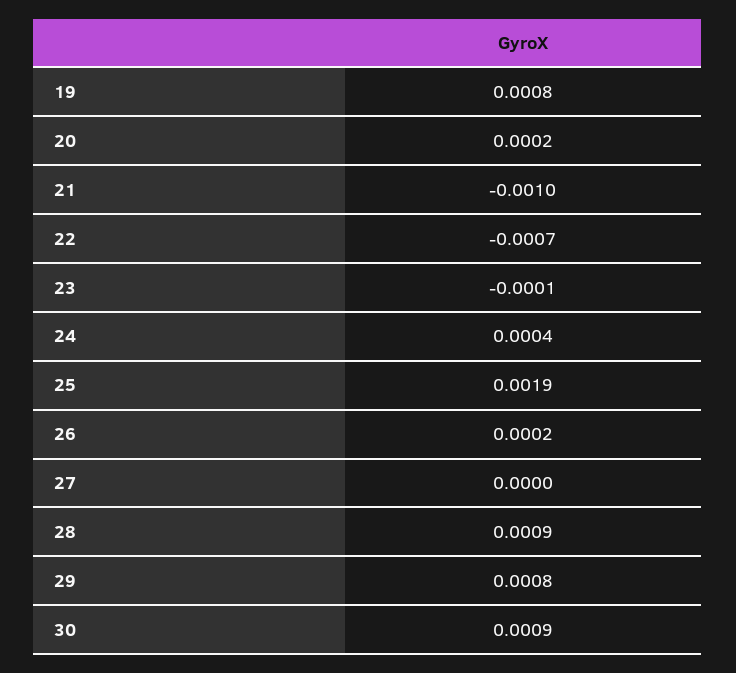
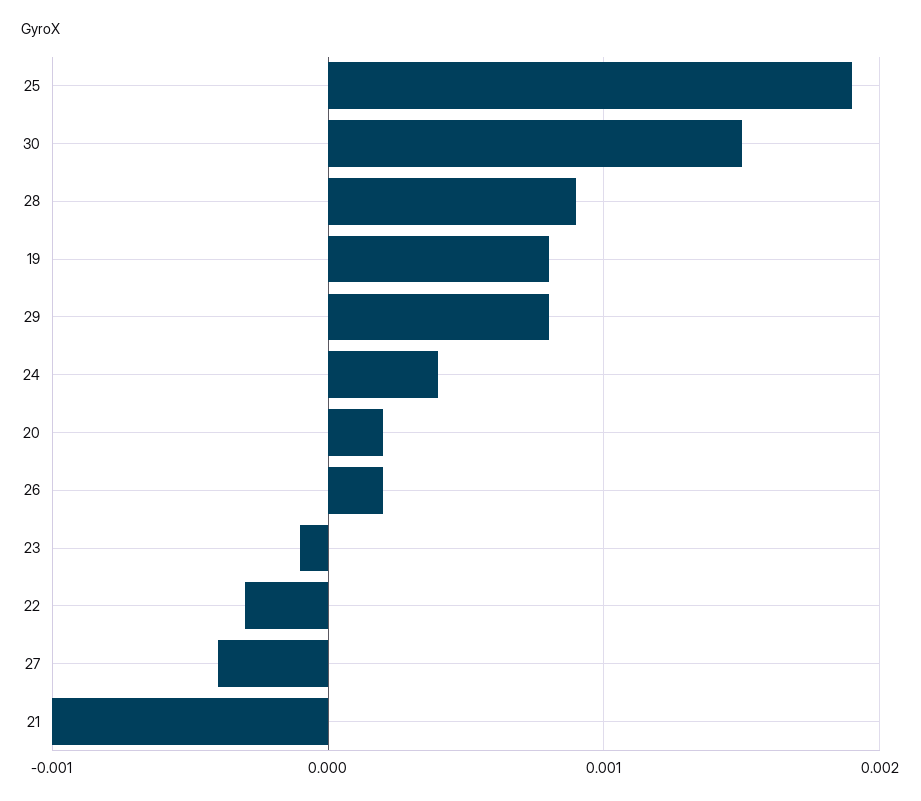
22: -0.0007 -> -0.0003
27: 0 -> -0.0004
30: 0.0009 -> 0.0015

